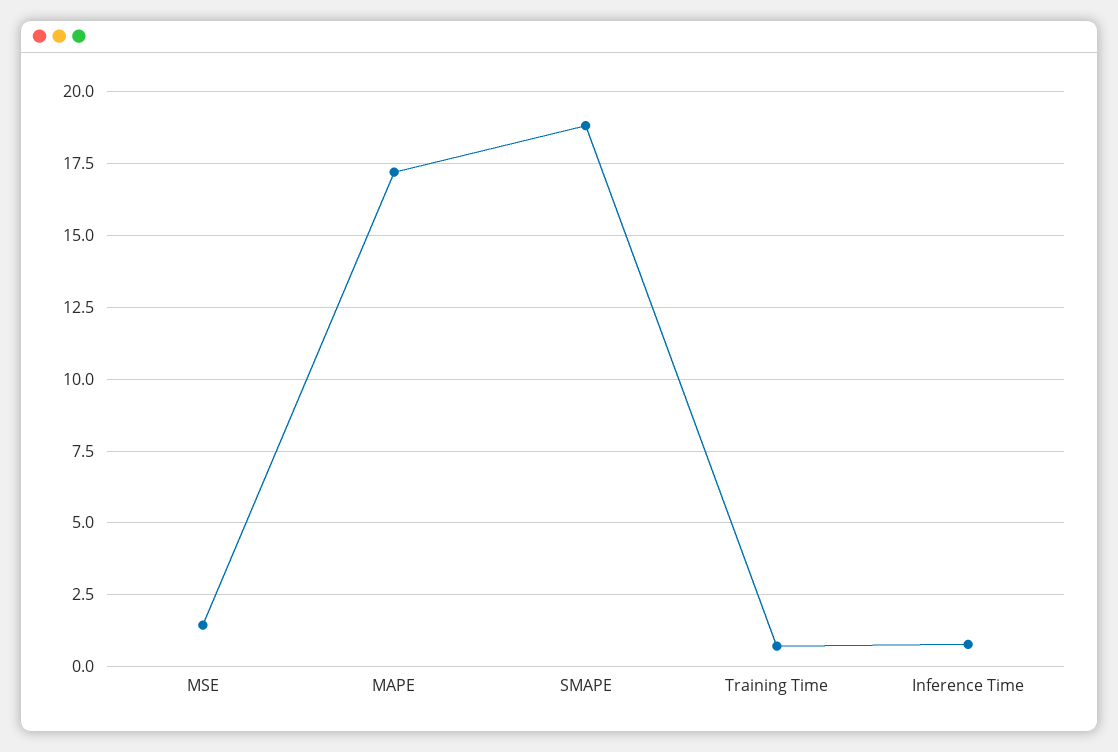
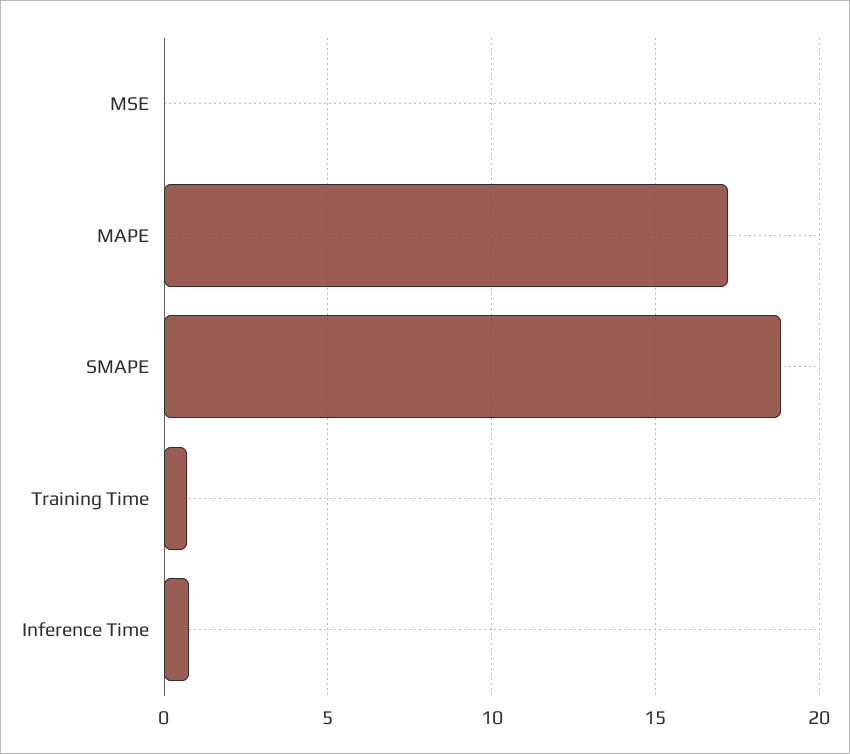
MSE: 1.5 -> 0

